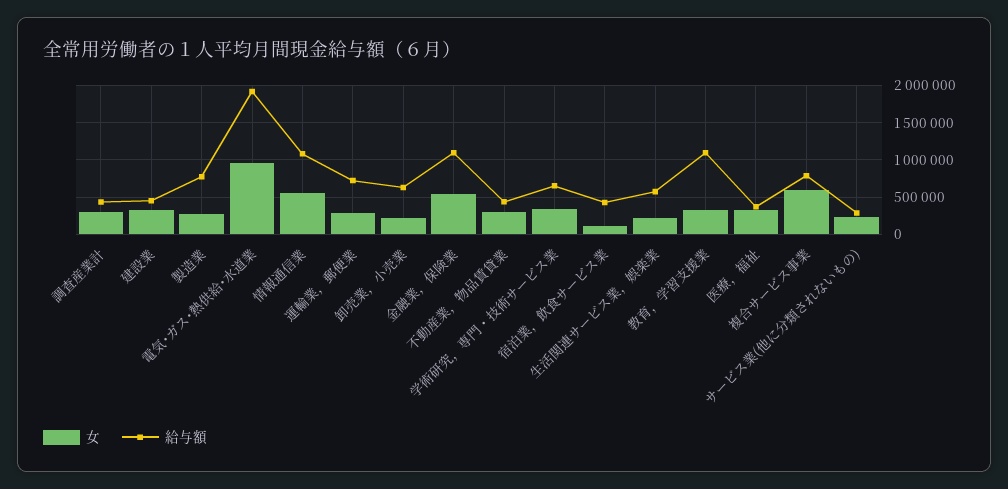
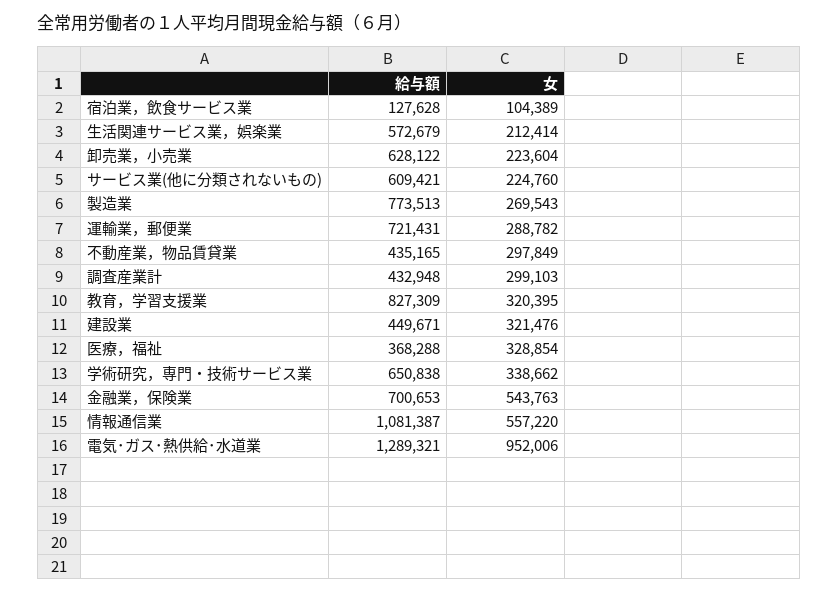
給与額, 電気･ガス･熱供給･水道業: 1900000 -> 1289321
給与額, 金融業，保険業: 1100000 -> 700653
給与額, 宿泊業，飲食サービス業: 400000 -> 127628
給与額, 教育，学習支援業: 1100000 -> 827309
女, 複合サービス事業: 600000 -> none
給与額, 複合サービス事業: 800000 -> none
給与額, サービス業(他に分類されないもの): 300000 -> 609421

